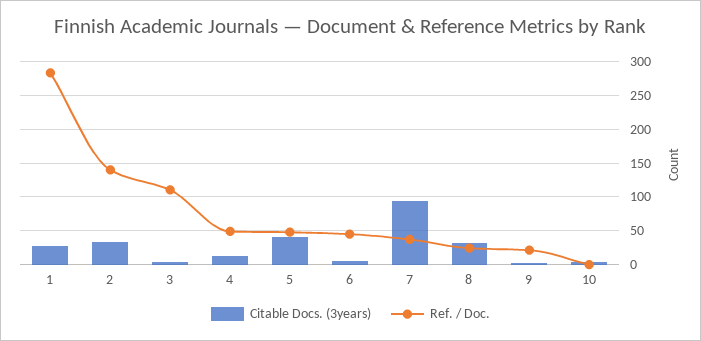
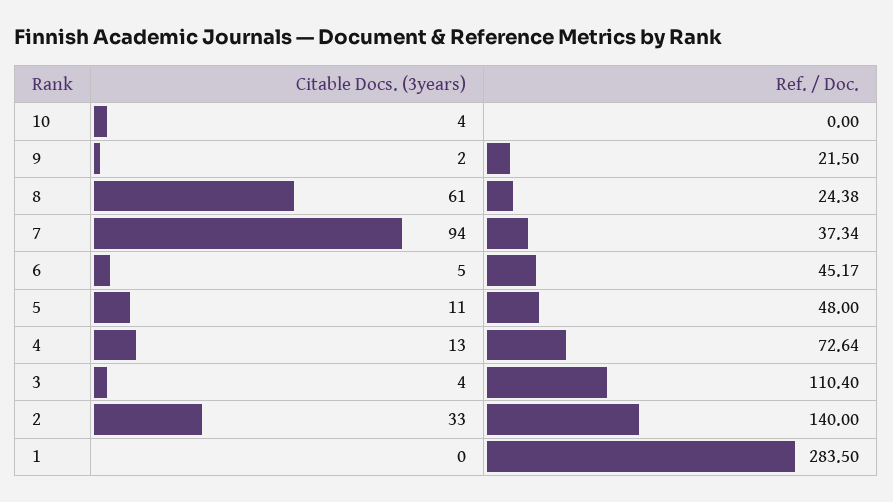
Citable Docs. (3years), 1: 30 -> 0
Ref. / Doc., 4: 50 -> 72.64
Citable Docs. (3years), 5: 40 -> 11
Citable Docs. (3years), 8: 30 -> 61

